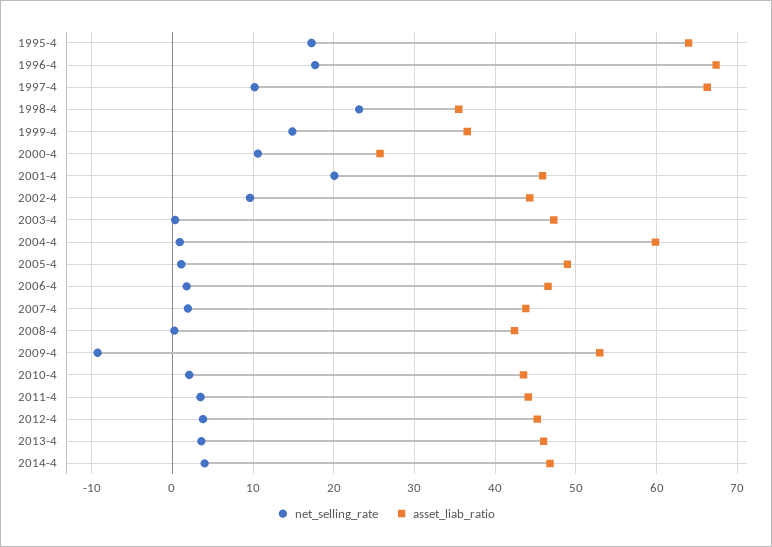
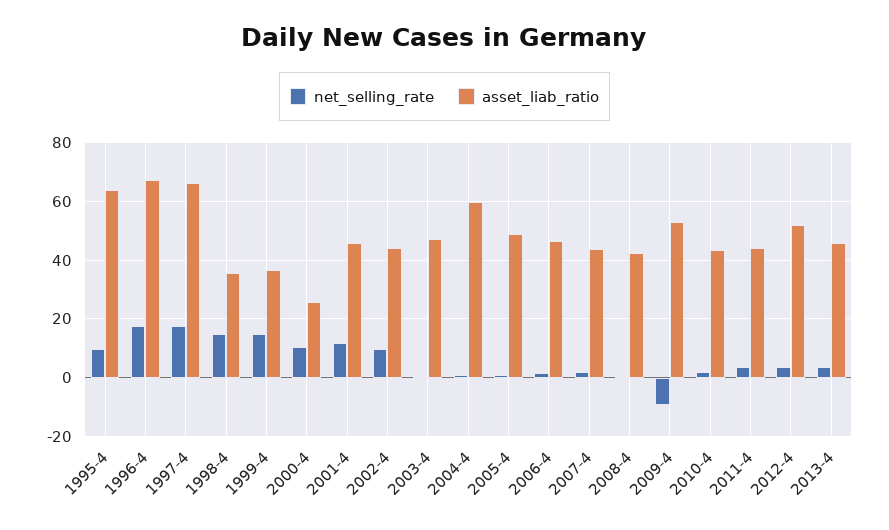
net_selling_rate, 1995-4: 17 -> 10
net_selling_rate, 1997-4: 10 -> 17.5
net_selling_rate, 1998-4: 23 -> 15
net_selling_rate, 2001-4: 20 -> 12.5
asset_liab_ratio, 2012-4: 45 -> 52.5
net_selling_rate, 2014-4: 4 -> none
asset_liab_ratio, 2014-4: 47 -> none

